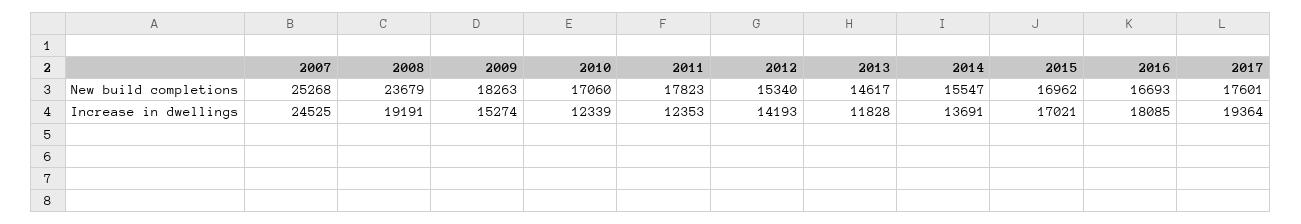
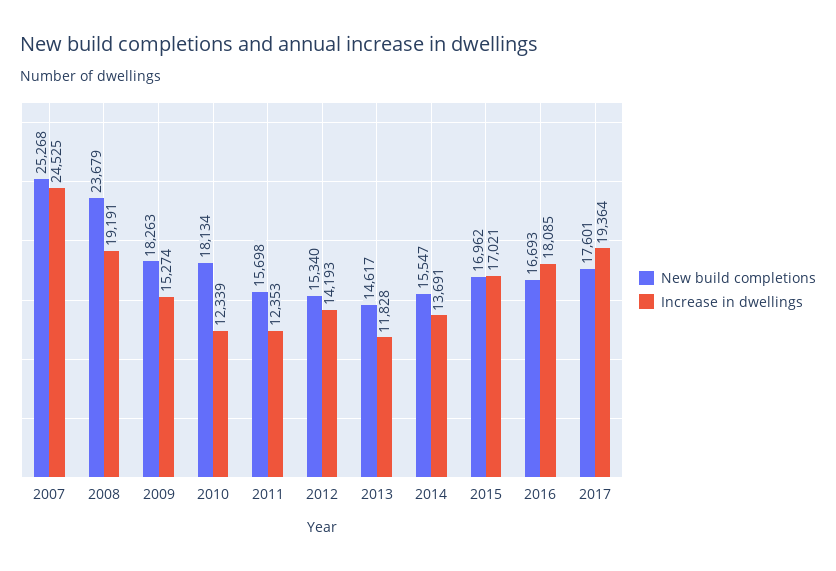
New build completions, 2010: 17060 -> 18134
New build completions, 2011: 17823 -> 15698

